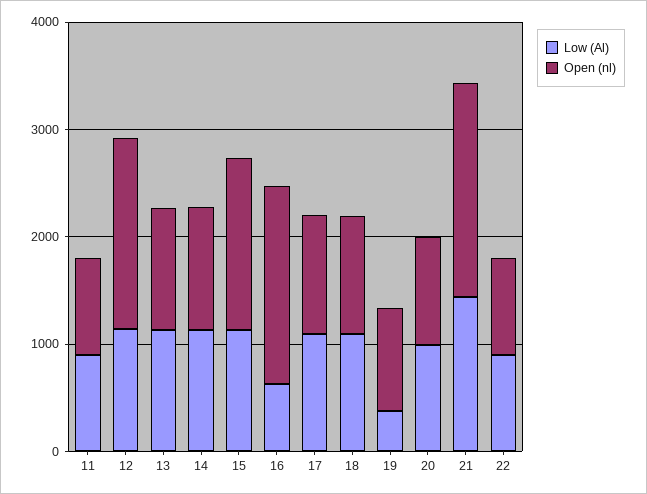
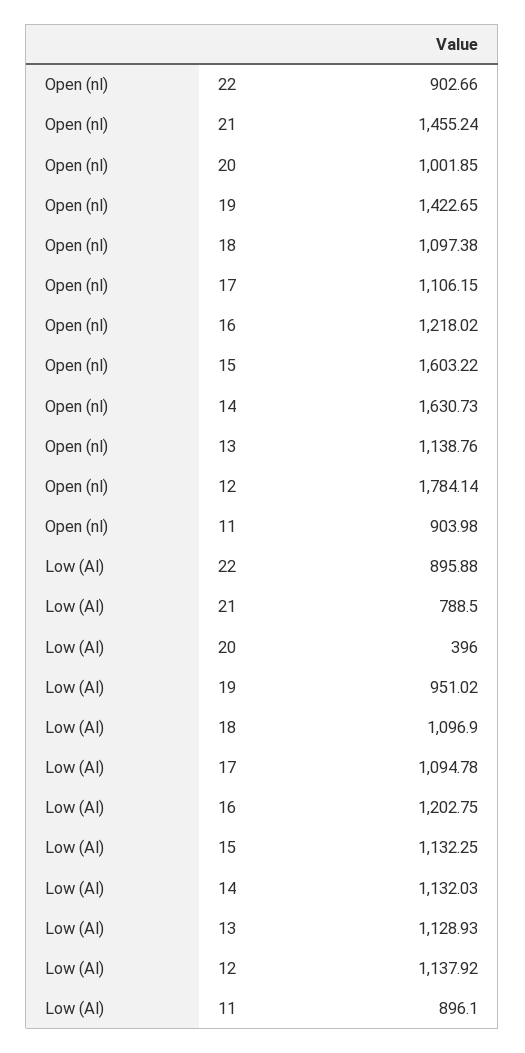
Open (nl), 14: 1200 -> 1630.73
Low (Al), 16: 600 -> 1202.75
Open (nl), 16: 1800 -> 1218.02
Low (Al), 19: 400 -> 951.02
Open (nl), 19: 1000 -> 1422.65
Low (Al), 20: 1000 -> 396
Low (Al), 21: 1400 -> 788.5
Open (nl), 21: 2000 -> 1455.24

